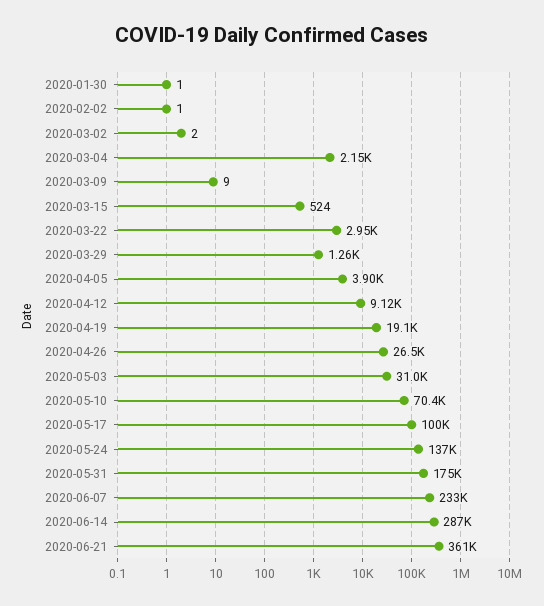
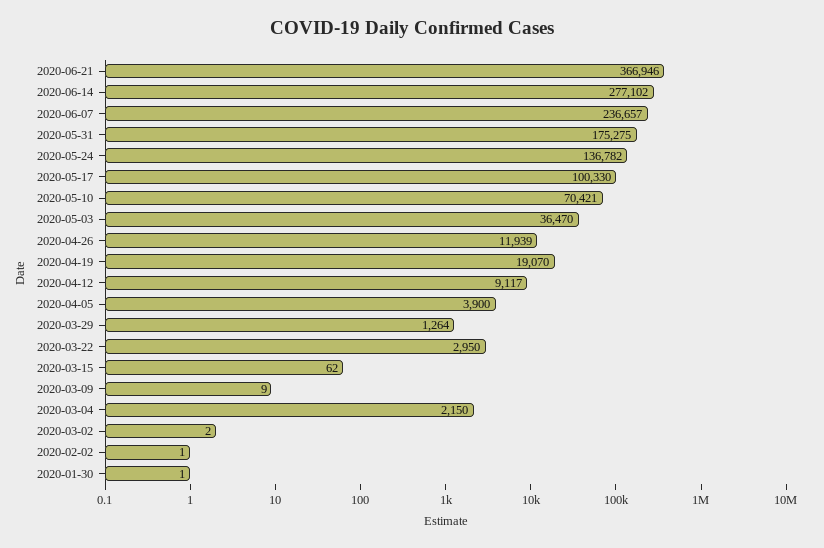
2020-03-15: 524 -> 62
2020-04-26: 26500 -> 11939
2020-05-03: 31000 -> 36470
2020-06-07: 233000 -> 236657
2020-06-14: 287000 -> 277102
2020-06-21: 361000 -> 366946

